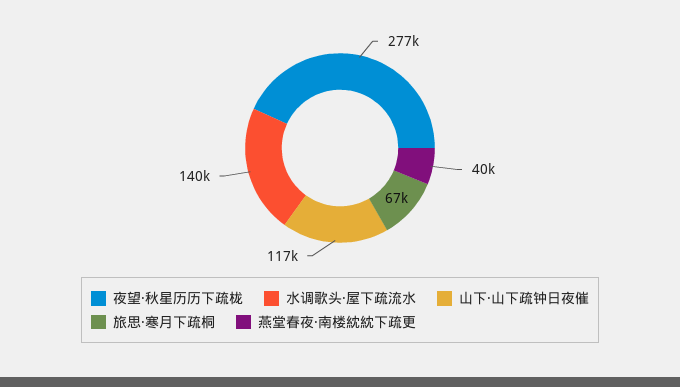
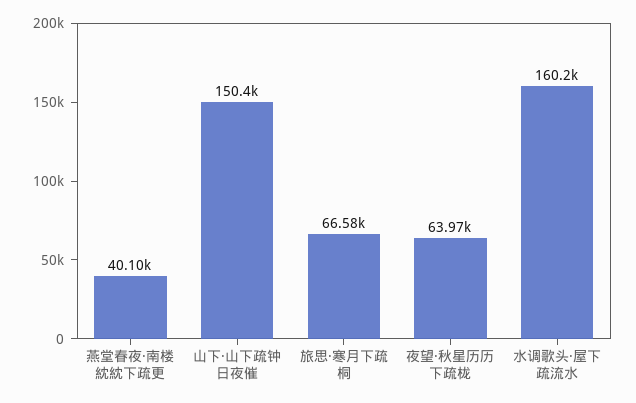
夜望·秋星历历下疏栊: 277000 -> 63970
水调歌头·屋下疏流水: 140000 -> 160200
山下·山下疏钟日夜催: 117000 -> 150400

